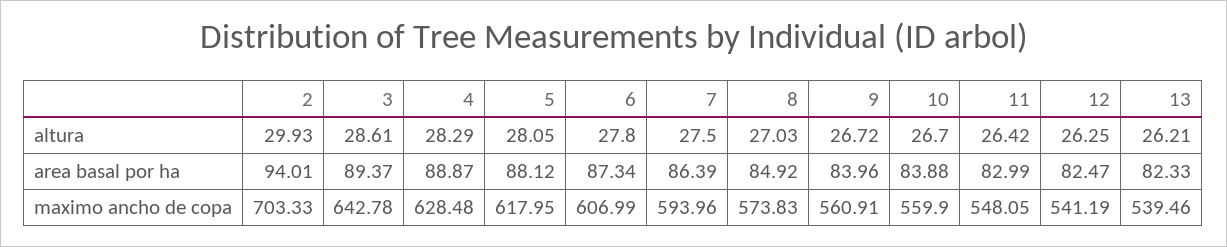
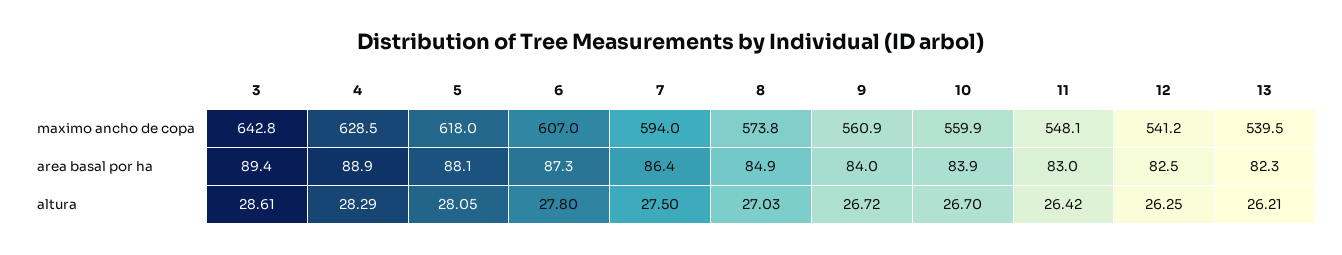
2, altura: 29.93 -> none
2, area basal por ha: 94.01 -> none
2, maximo ancho de copa: 703.33 -> none

